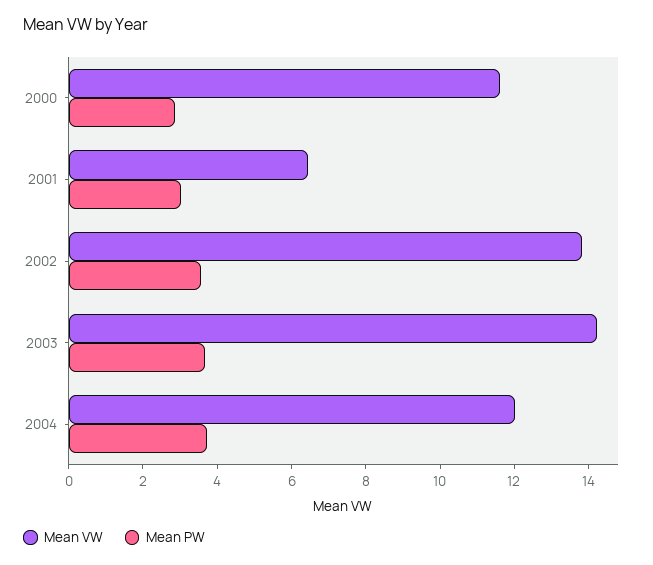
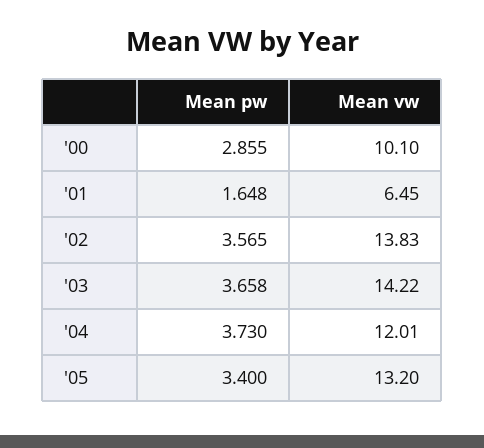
Mean VW, 2000: 11.5 -> 10.1
Mean PW, 2001: 3 -> 1.648
Mean PW, '05: none -> 3.4
Mean VW, '05: none -> 13.2

